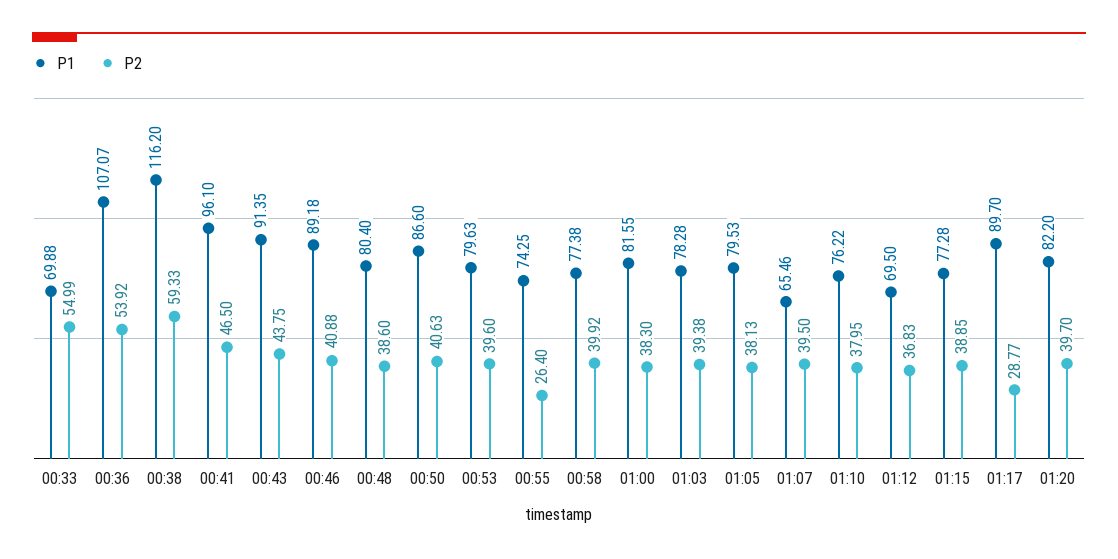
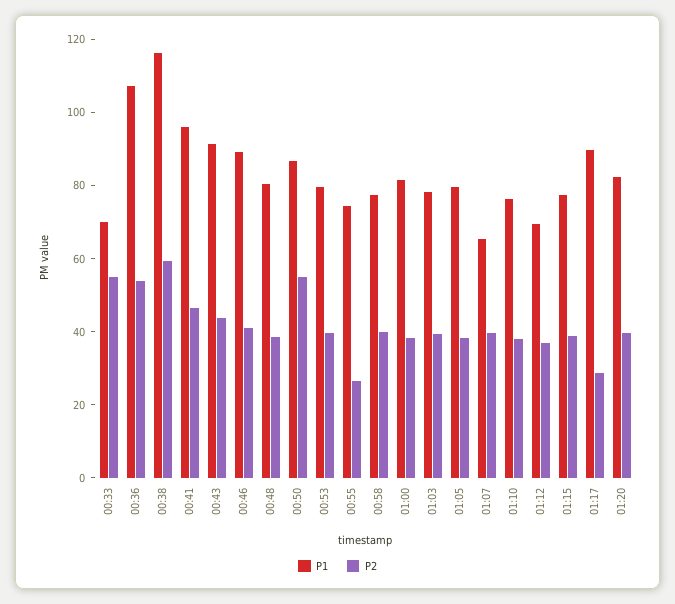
P2, 00:50: 40.63 -> 55

